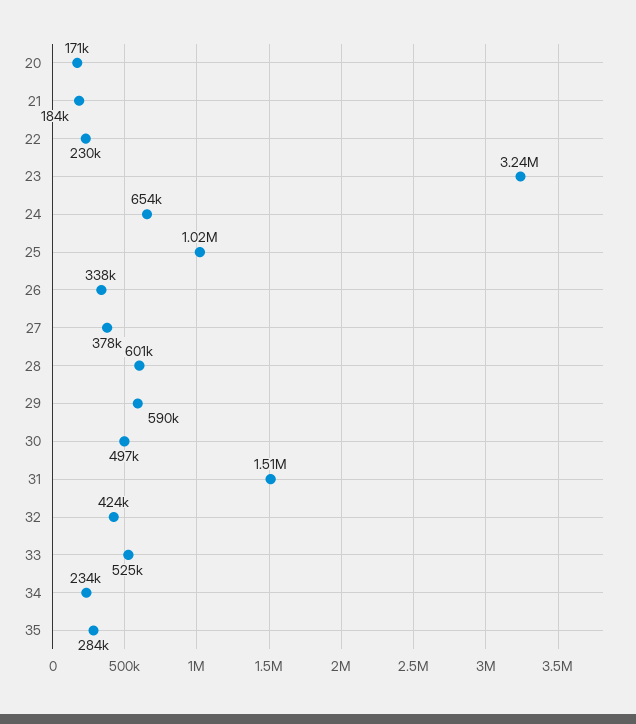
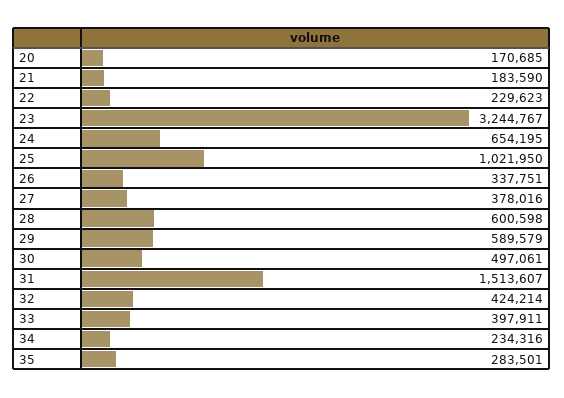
33: 525000 -> 397911

